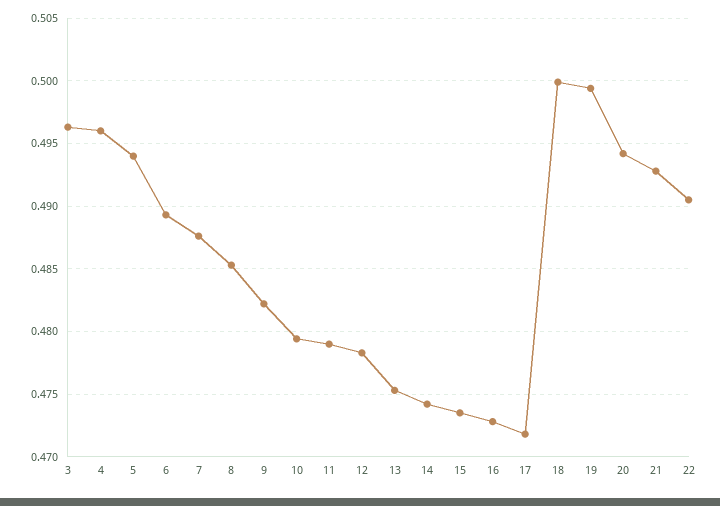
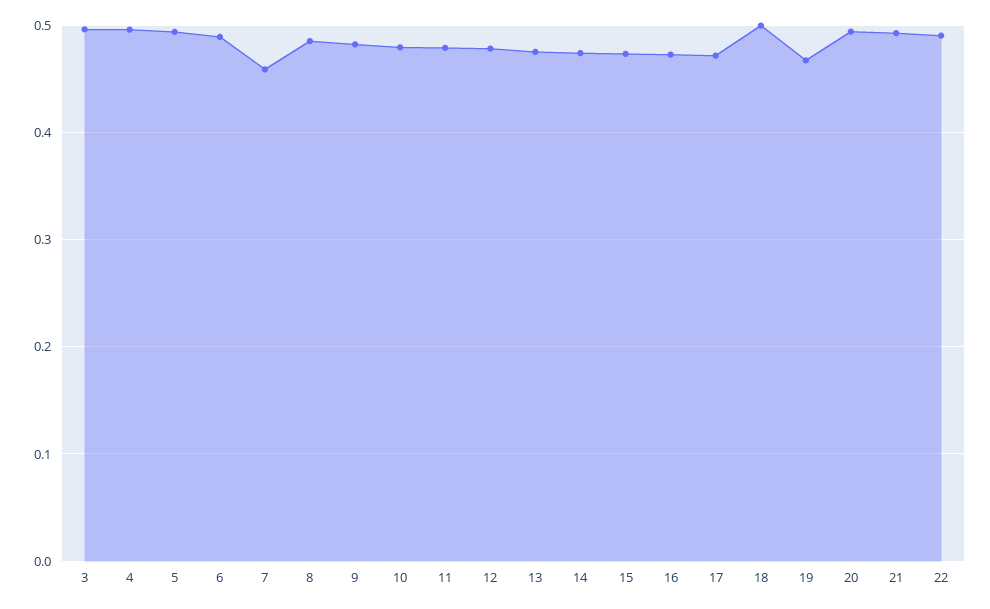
7: 0.4875 -> 0.46
19: 0.4995 -> 0.47

